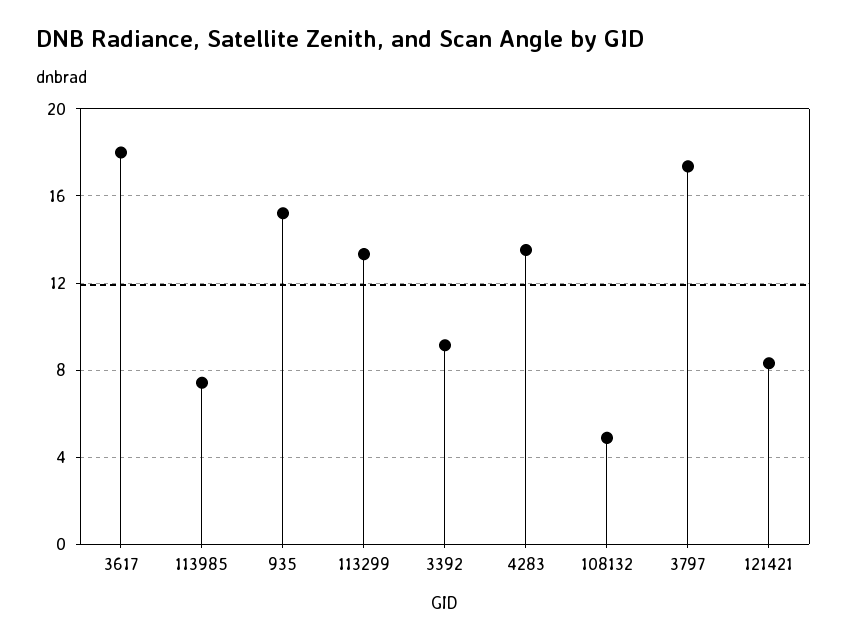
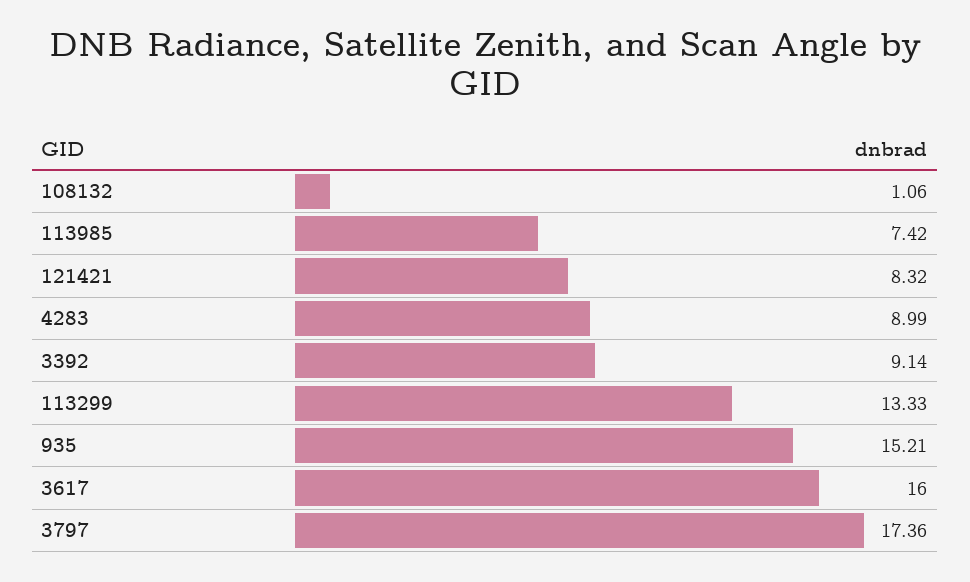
3617: 18 -> 16
4283: 13.5 -> 8.99
108132: 5 -> 1.06

